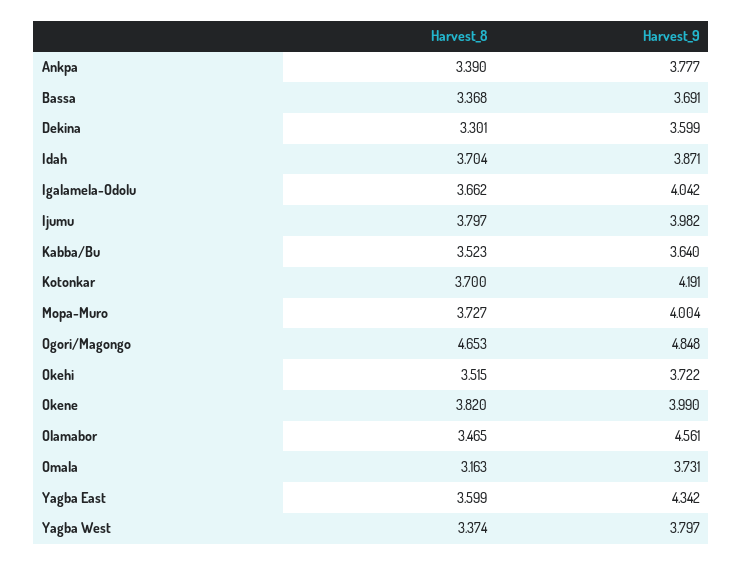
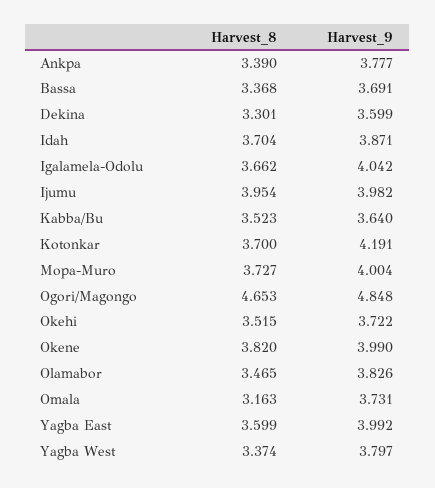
Harvest_8, Ijumu: 3.797 -> 3.954
Harvest_9, Olamabor: 4.561 -> 3.826
Harvest_9, Yagba East: 4.342 -> 3.992

